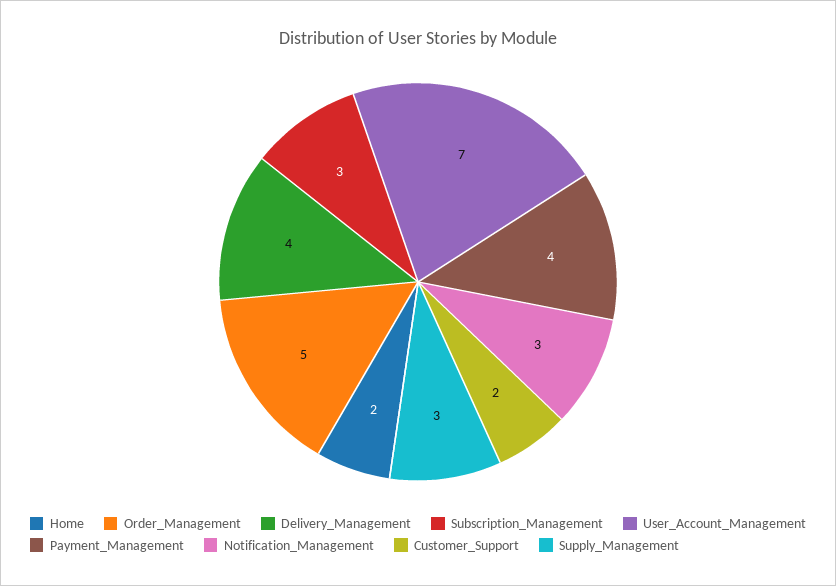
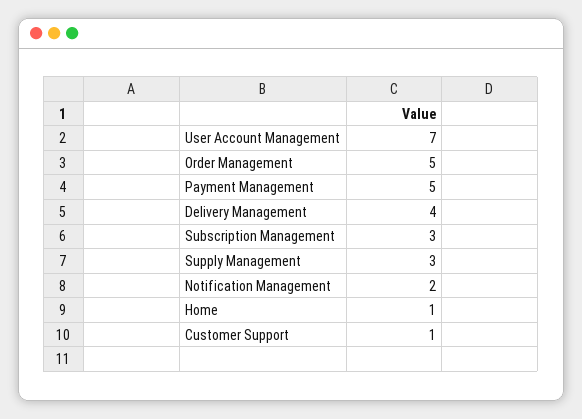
Home: 2 -> 1
Payment_Management: 4 -> 5
Notification_Management: 3 -> 2
Customer_Support: 2 -> 1

